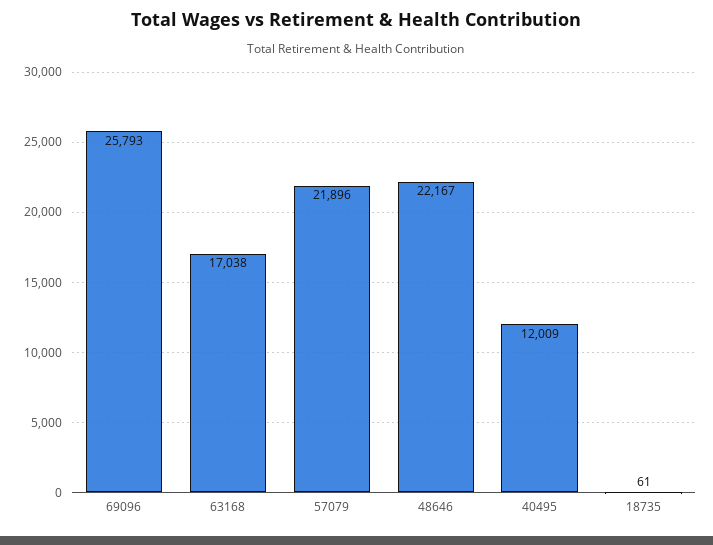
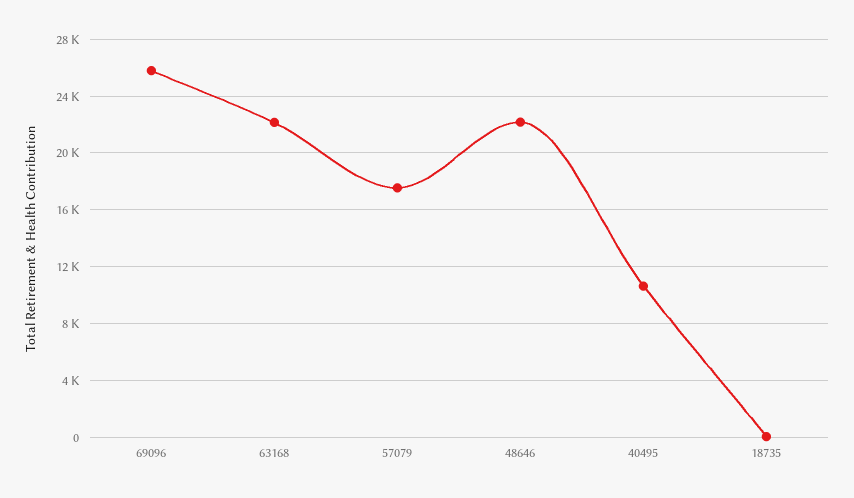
63168: 17038 -> 22000
57079: 21896 -> 17500
40495: 12009 -> 10500

